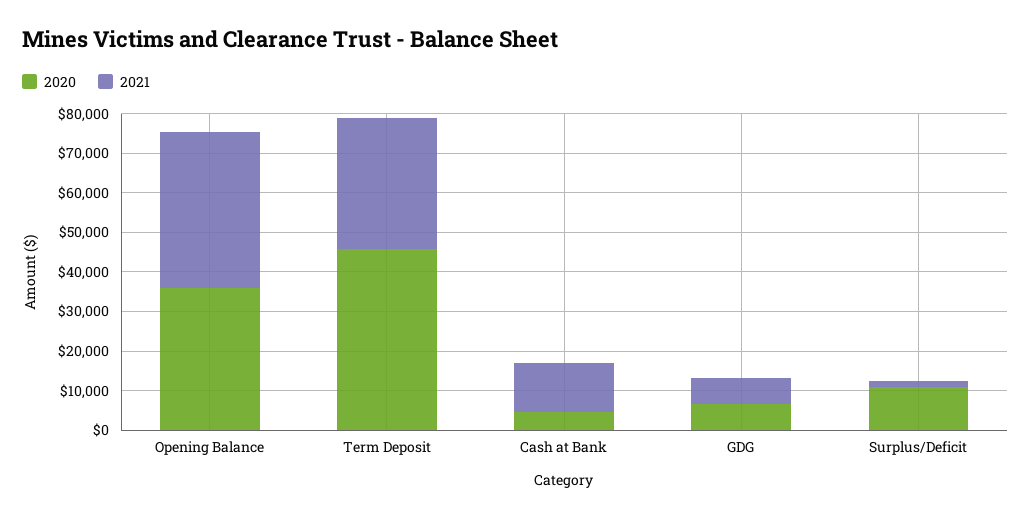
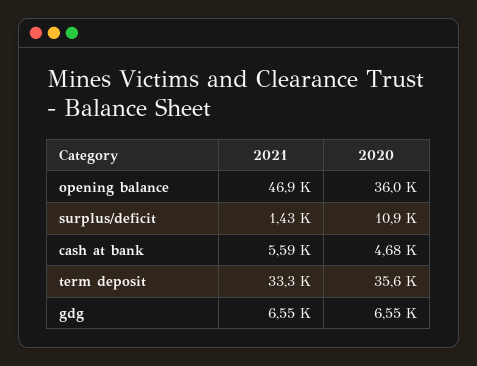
2021, Opening Balance: 40000 -> 46900
2020, Term Deposit: 45000 -> 35600
2021, Cash at Bank: 12500 -> 5590

